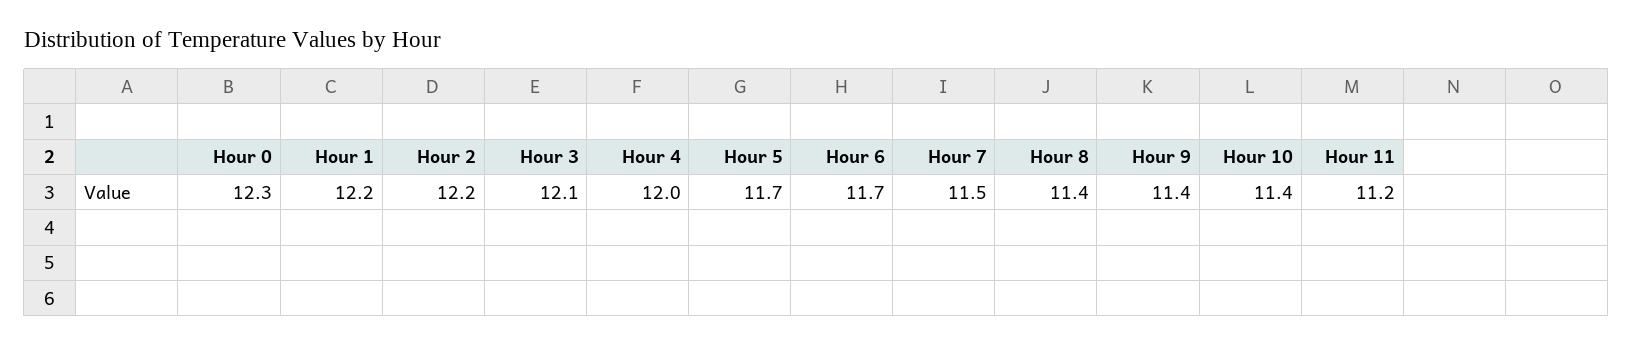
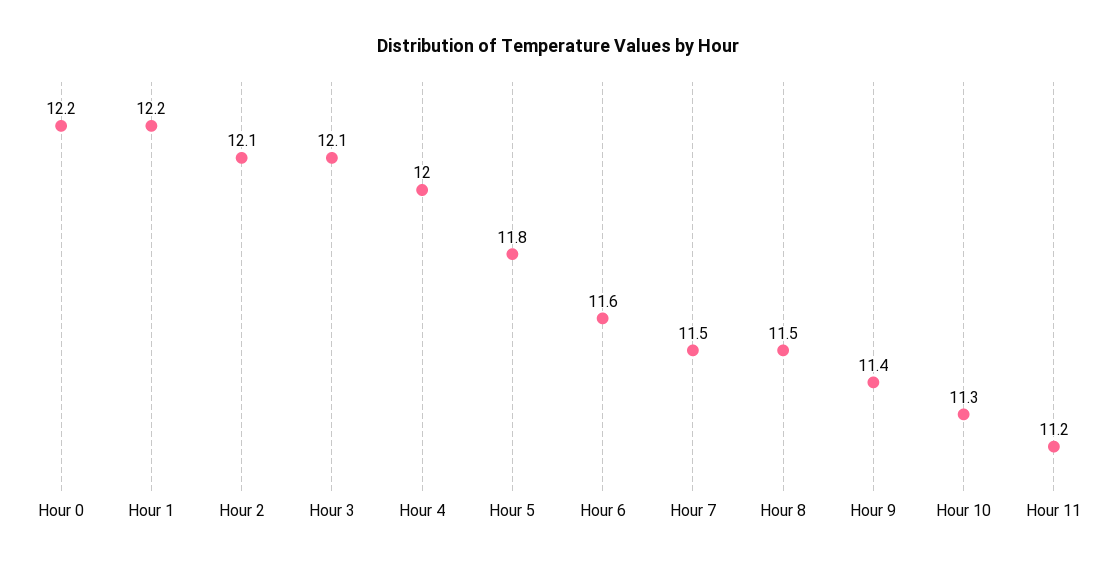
Hour 0: 12.3 -> 12.2
Hour 2: 12.2 -> 12.1
Hour 5: 11.7 -> 11.8
Hour 6: 11.7 -> 11.6
Hour 8: 11.4 -> 11.5
Hour 10: 11.4 -> 11.3

